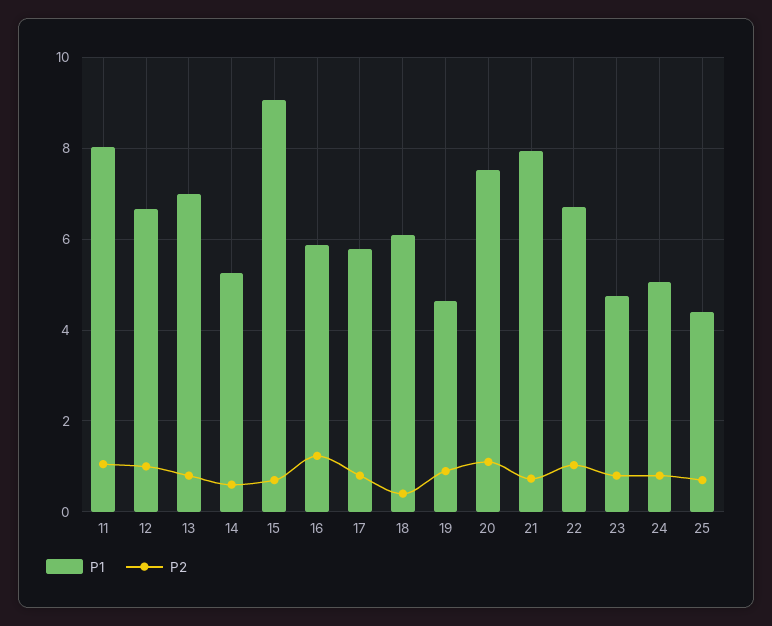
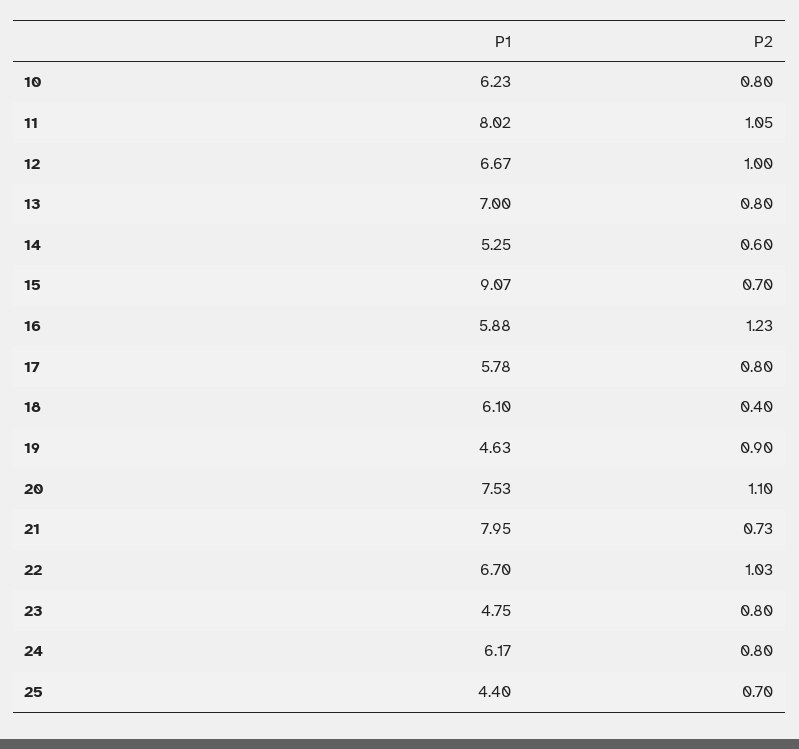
P1, 24: 5 -> 6.17
P1, 10: none -> 6.23
P2, 10: none -> 0.8

